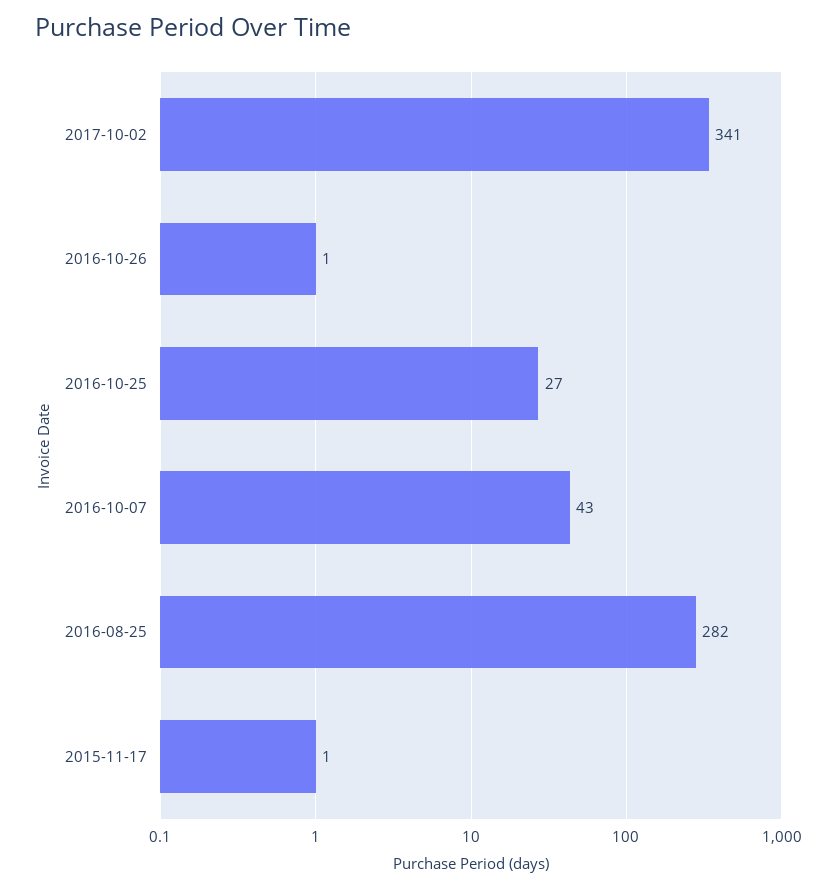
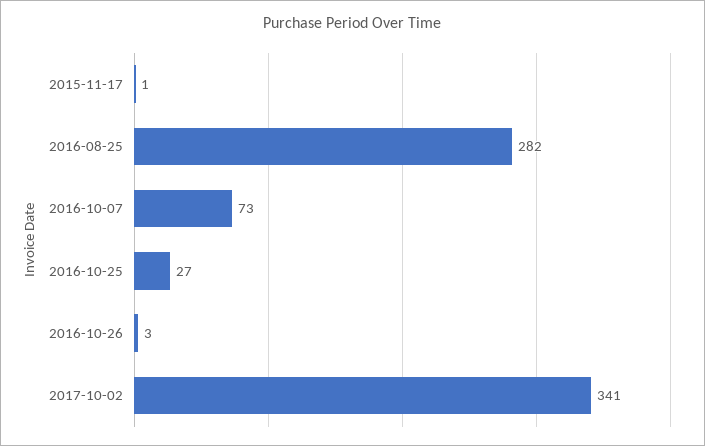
2016-10-26: 1 -> 3
2016-10-07: 43 -> 73

